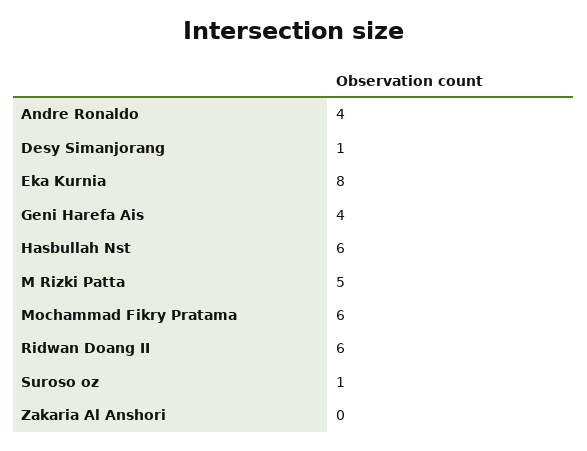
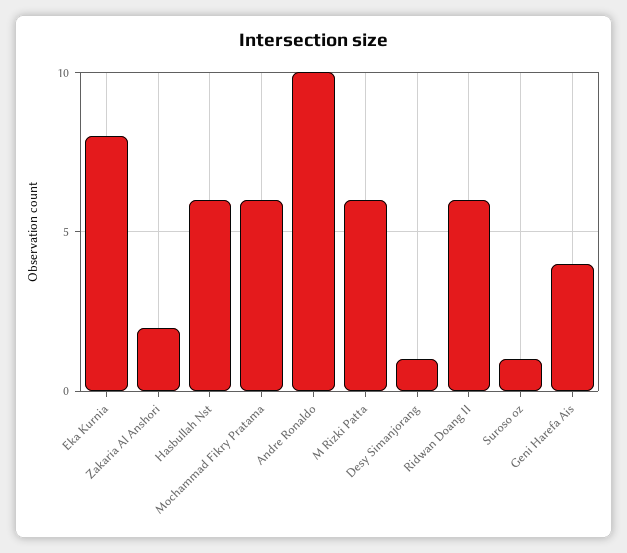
Andre Ronaldo: 4 -> 10
M Rizki Patta: 5 -> 6
Zakaria Al Anshori: 0 -> 2

